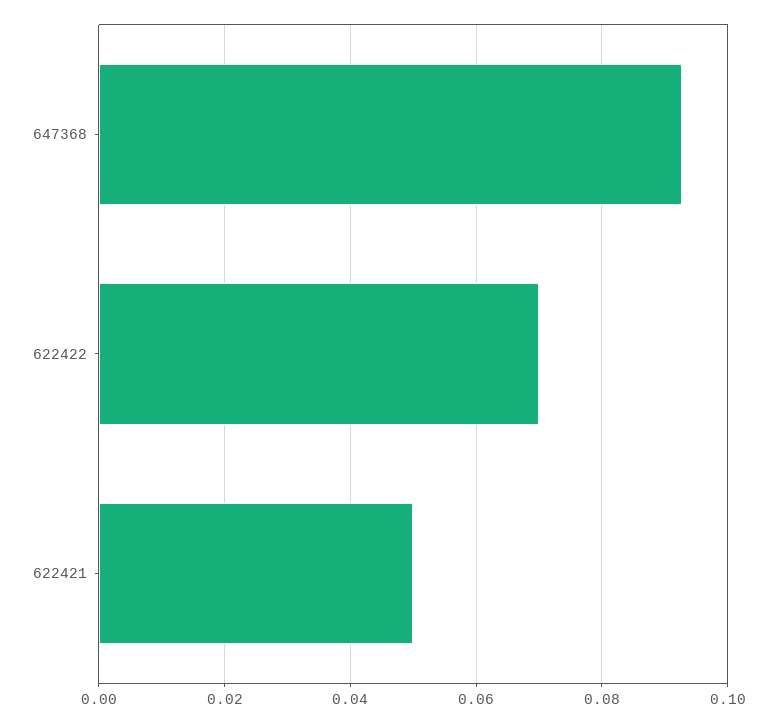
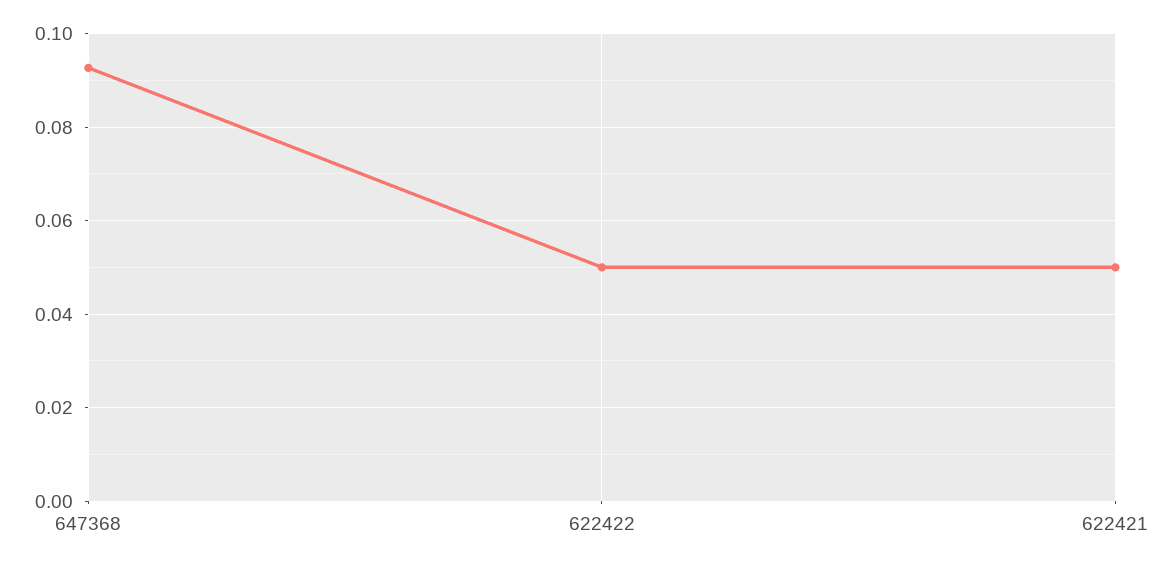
622422: 0.07 -> 0.05

